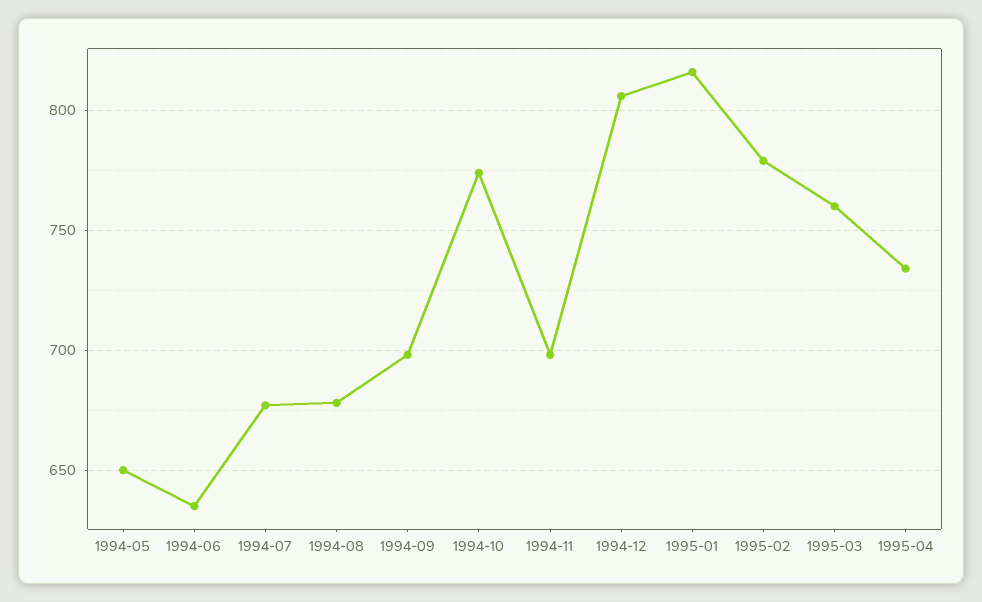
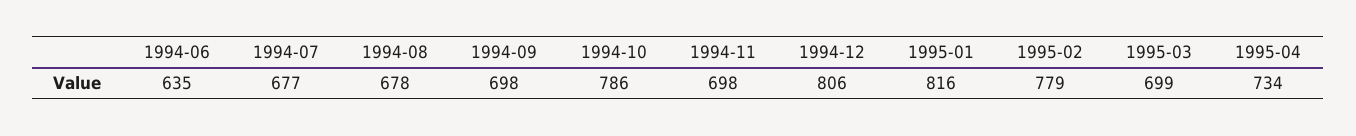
1994-05: 650 -> none
1994-10: 775 -> 786
1995-03: 760 -> 699

